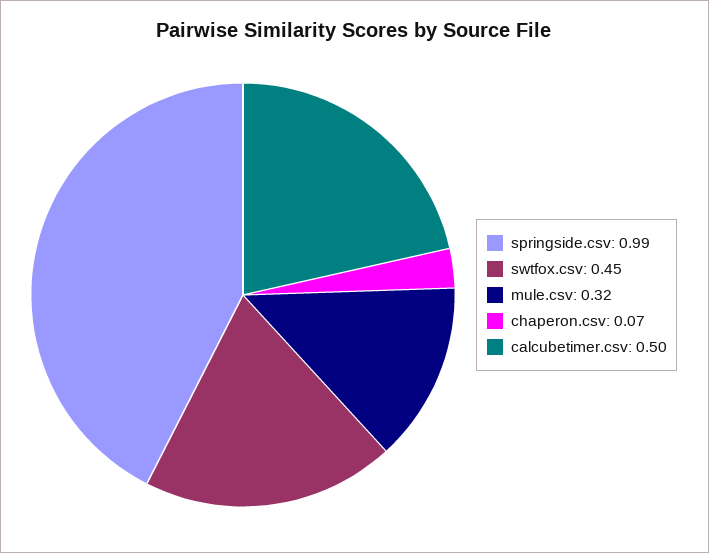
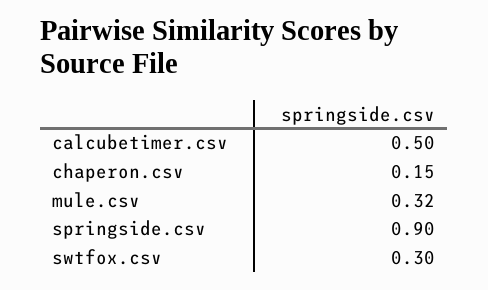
springside.csv: 0.99 -> 0.9
swtfox.csv: 0.45 -> 0.3
chaperon.csv: 0.07 -> 0.15

